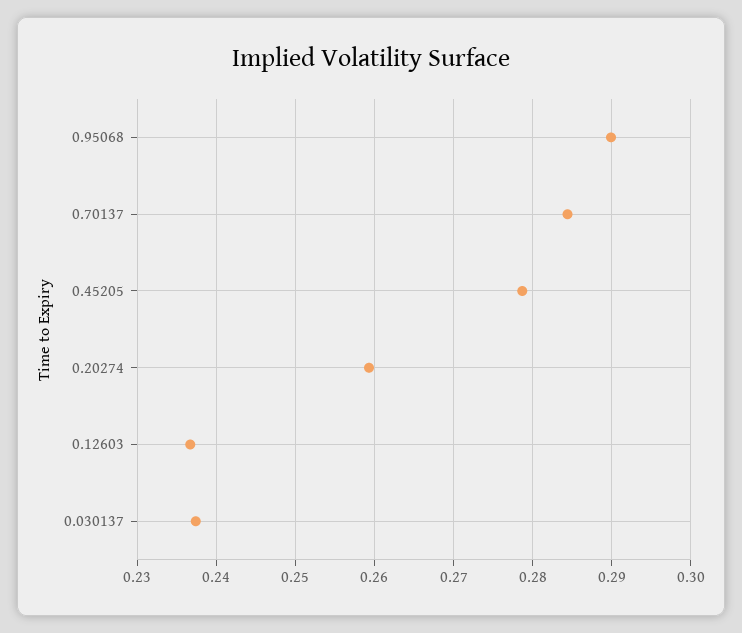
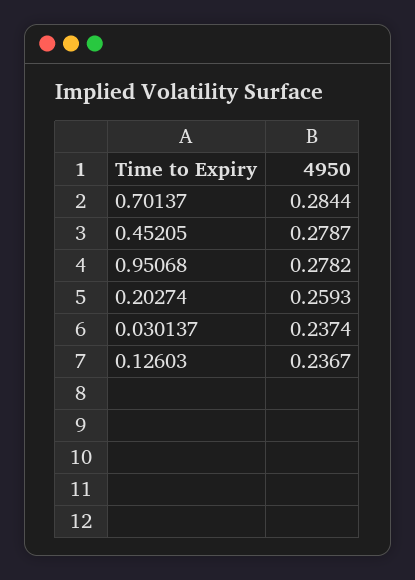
0.95068: 0.29 -> 0.2782

